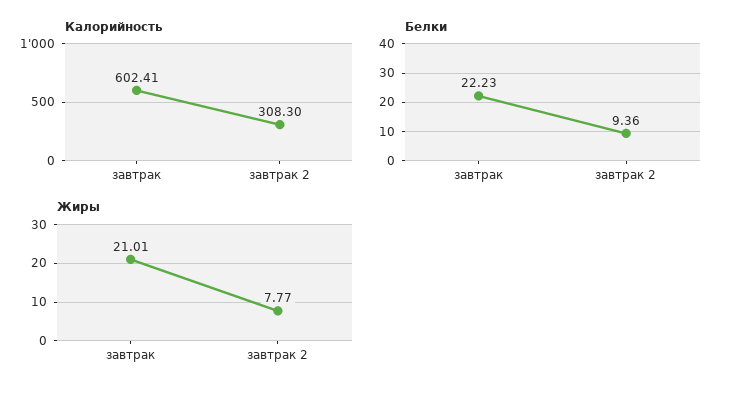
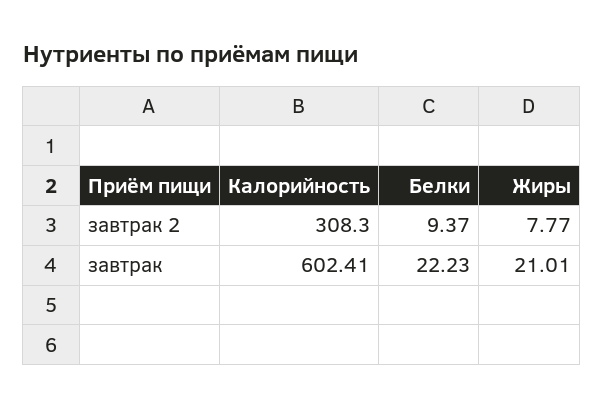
Белки, завтрак 2: 9.36 -> 9.37

